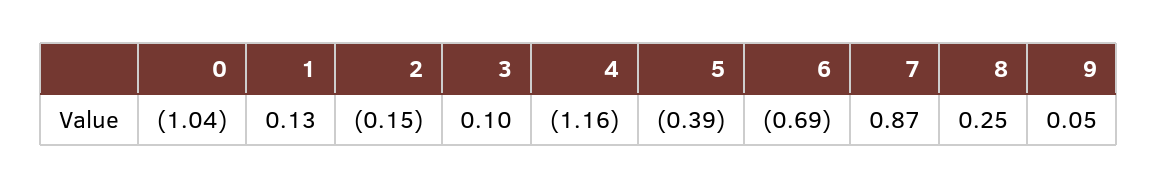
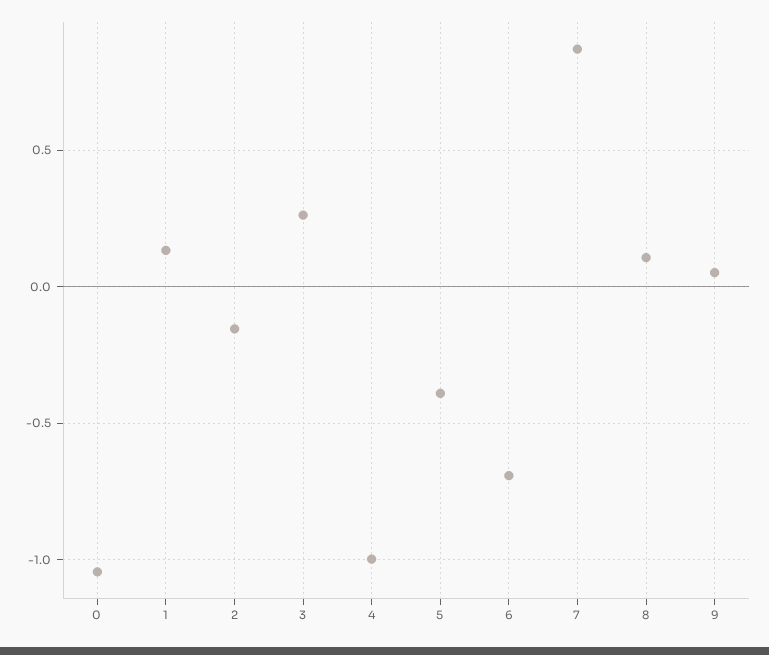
3: 0.1 -> 0.25
4: -1.16 -> -1
8: 0.25 -> 0.1

